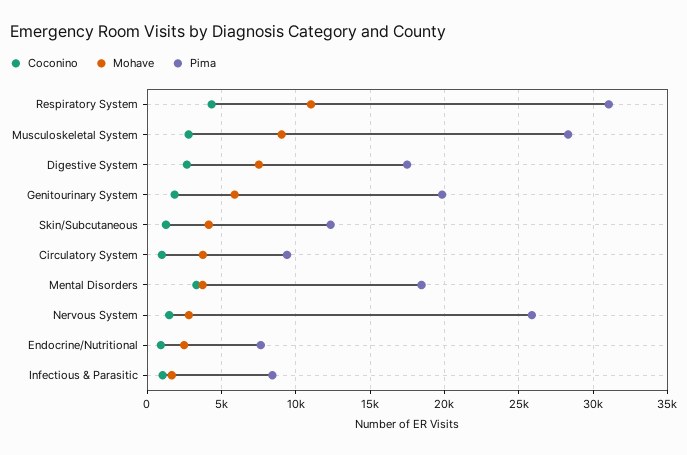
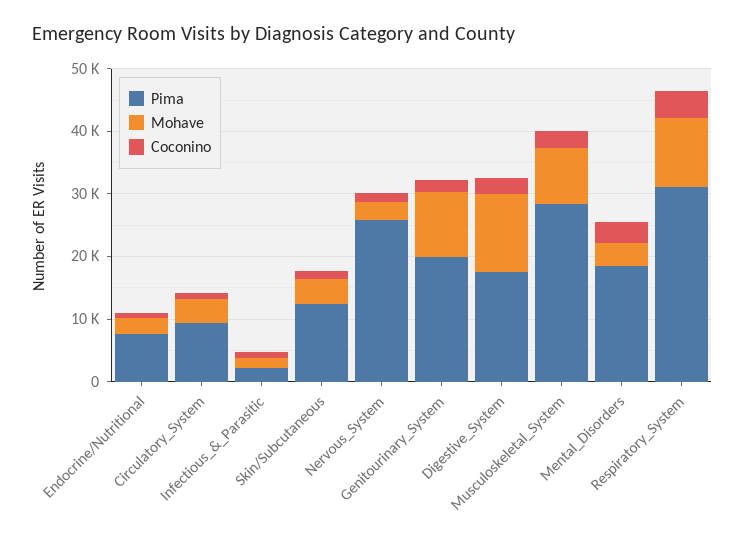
Mohave, Digestive System: 7500 -> 12000
Mohave, Genitourinary System: 6000 -> 10000
Pima, Infectious & Parasitic: 8500 -> 2000

